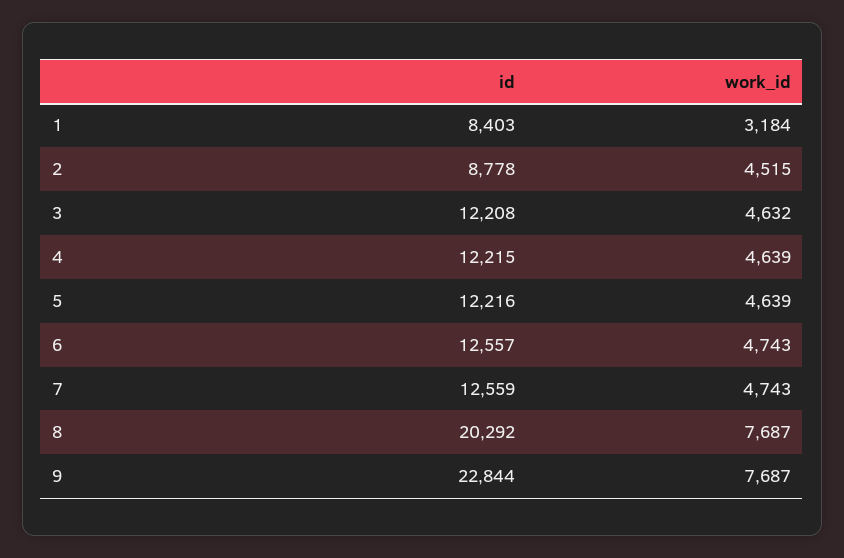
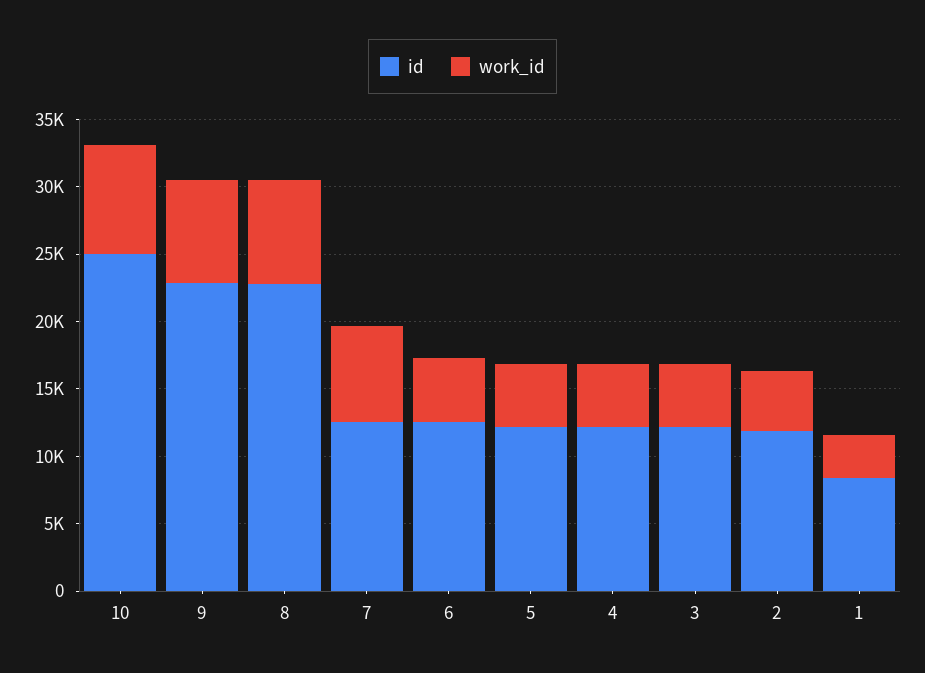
id, 2: 8778 -> 12000
work_id, 7: 4743 -> 7000
id, 8: 20292 -> 23000
id, 10: none -> 25000
work_id, 10: none -> 8000

